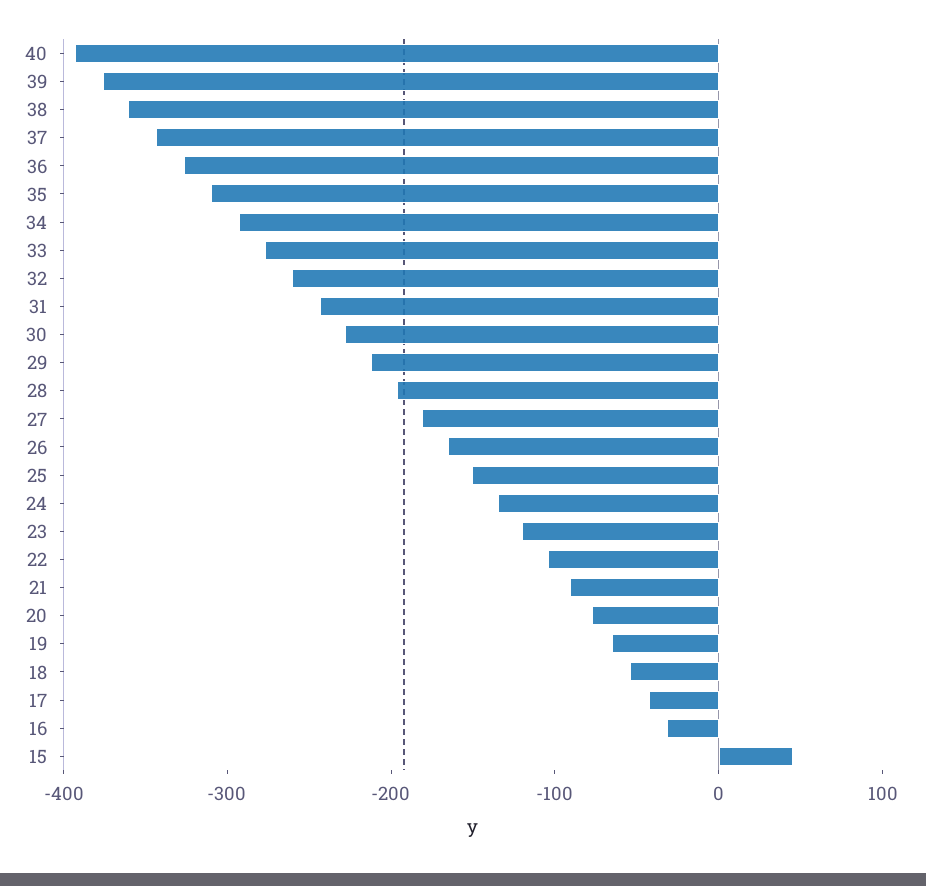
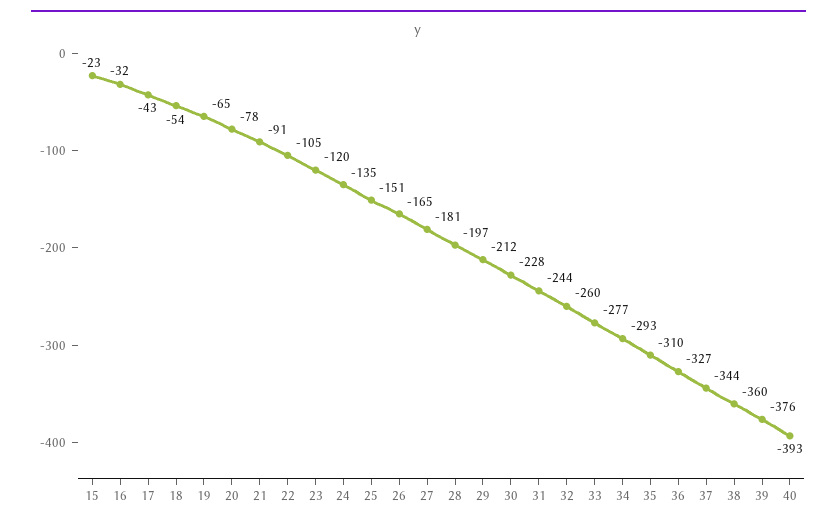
15: 40 -> -23

